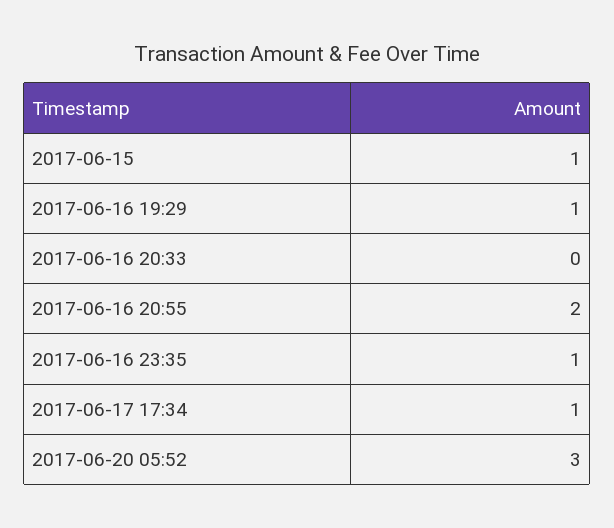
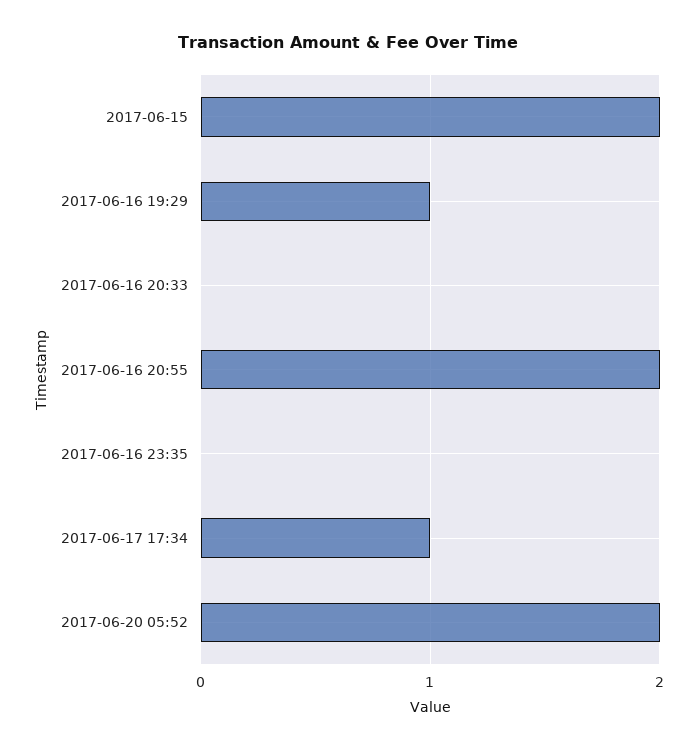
2017-06-15: 1 -> 2
2017-06-16 23:35: 1 -> 0
2017-06-20 05:52: 3 -> 2

